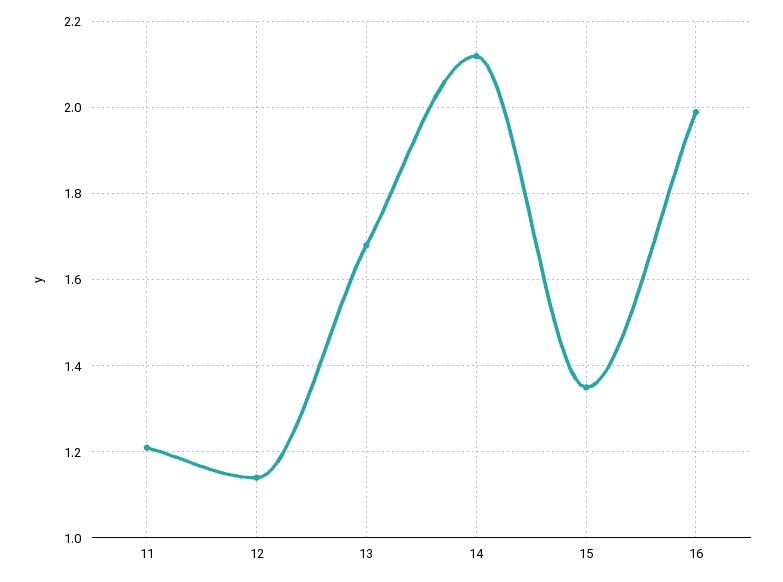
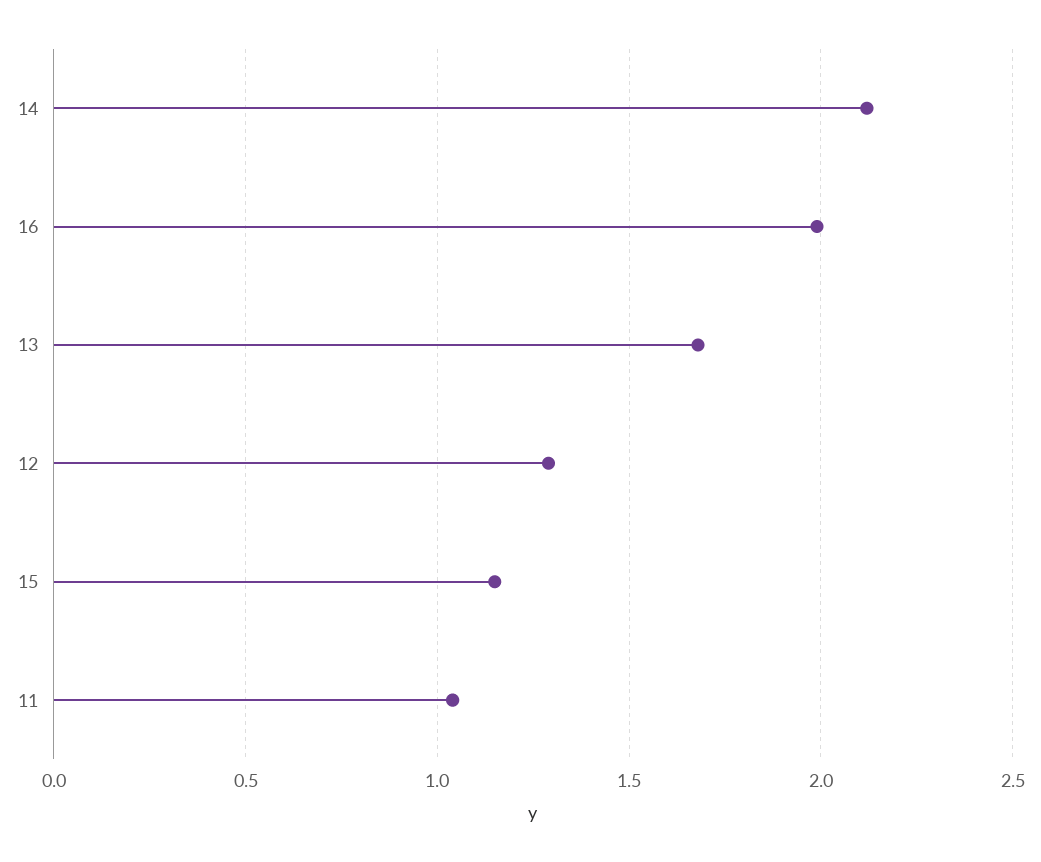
11: 1.2 -> 1.05
12: 1.15 -> 1.3
15: 1.35 -> 1.15

